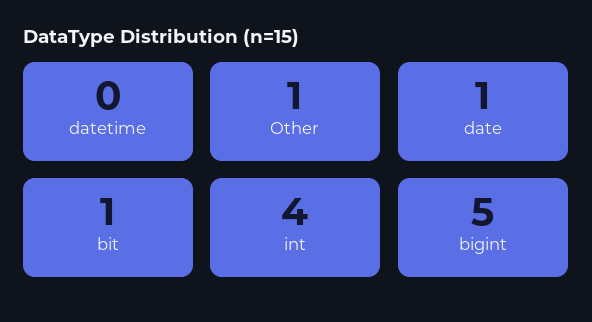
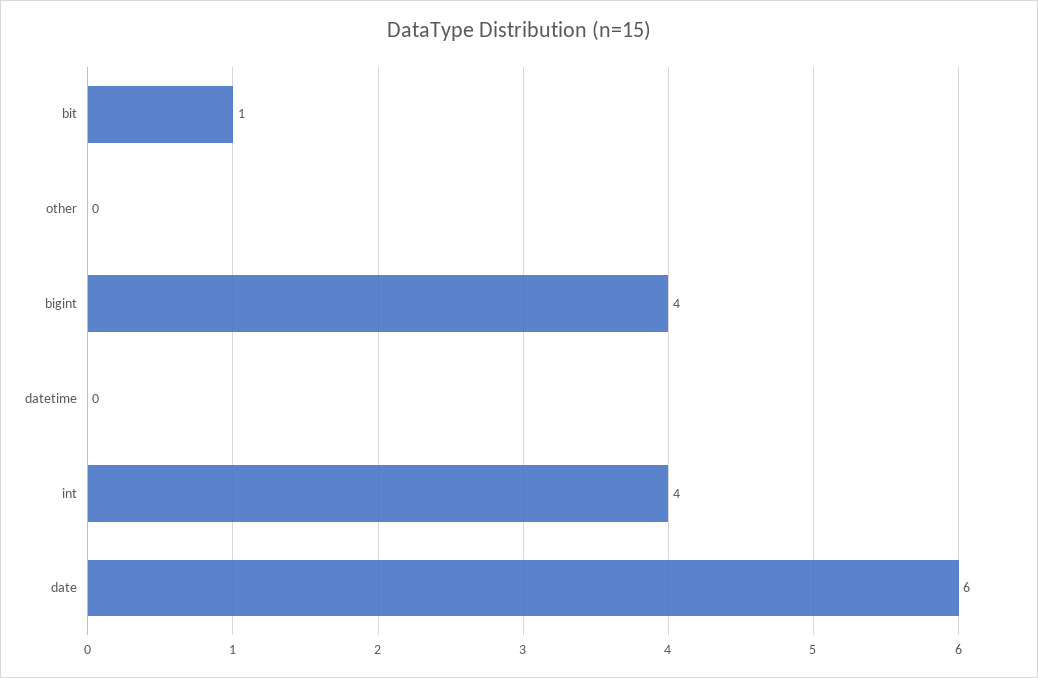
Other: 1 -> 0
date: 1 -> 6
bigint: 5 -> 4

